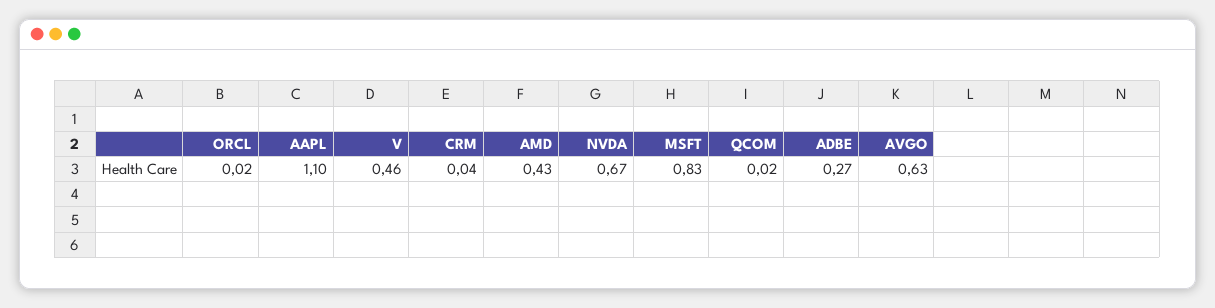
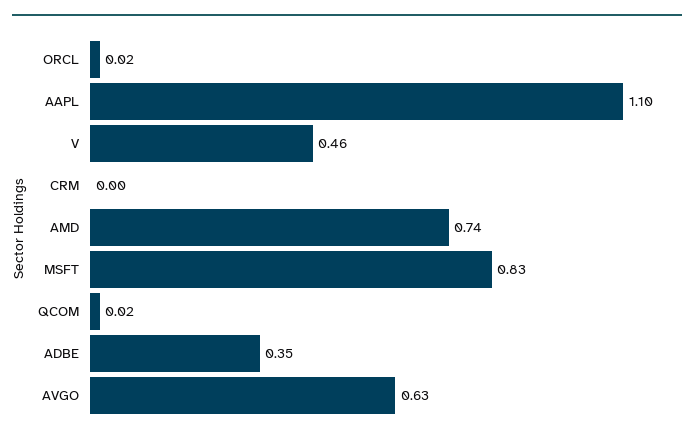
CRM: 0.04 -> 0
AMD: 0.43 -> 0.74
NVDA: 0.67 -> none
ADBE: 0.27 -> 0.35

